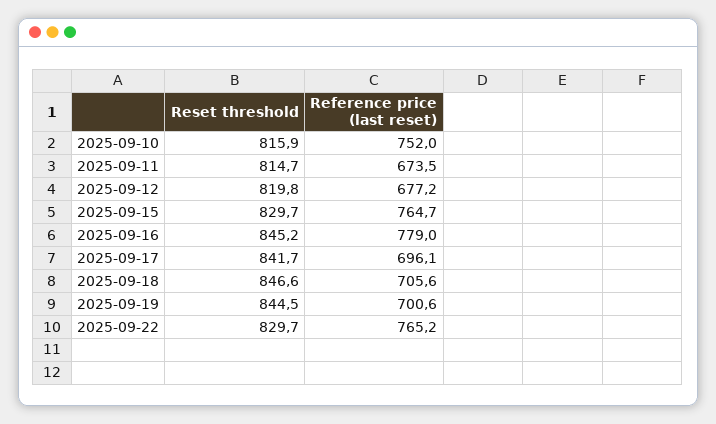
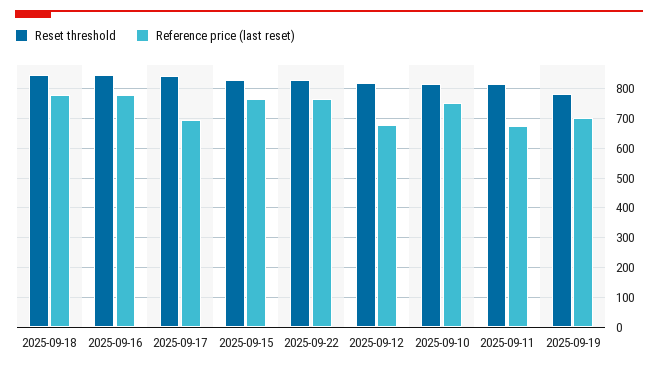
Reference price (last reset), 2025-09-18: 705.6 -> 775
Reset threshold, 2025-09-19: 844.5 -> 775

